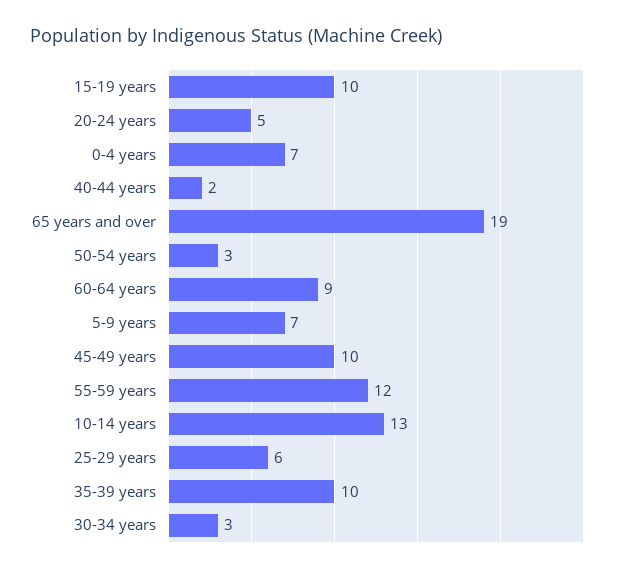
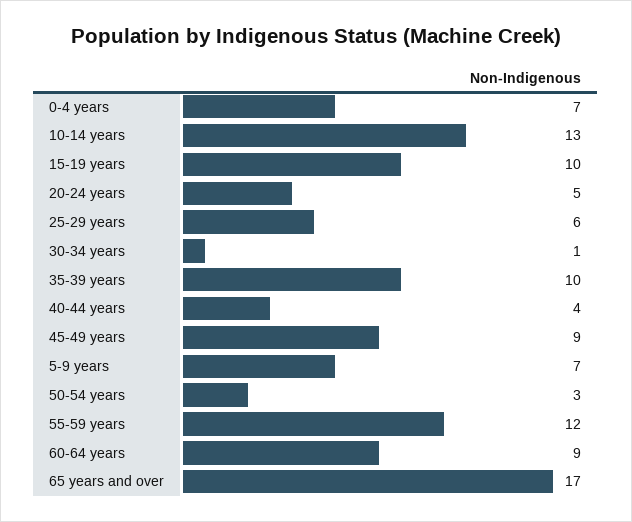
40-44 years: 2 -> 4
65 years and over: 19 -> 17
45-49 years: 10 -> 9
30-34 years: 3 -> 1

